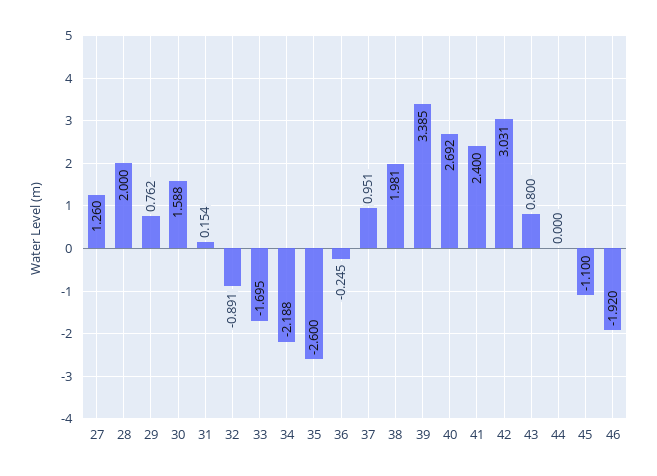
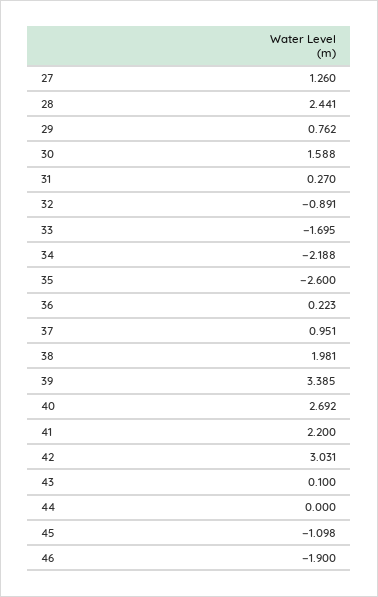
28: 2 -> 2.441
31: 0.154 -> 0.27
36: -0.245 -> 0.223
41: 2.4 -> 2.2
43: 0.8 -> 0.1
45: -1.1 -> -1.098
46: -1.92 -> -1.9

